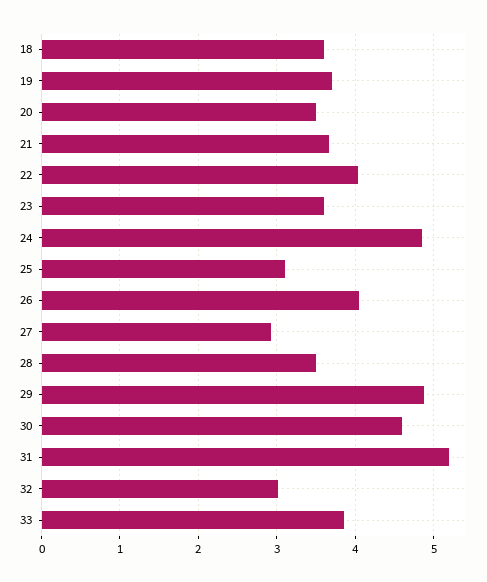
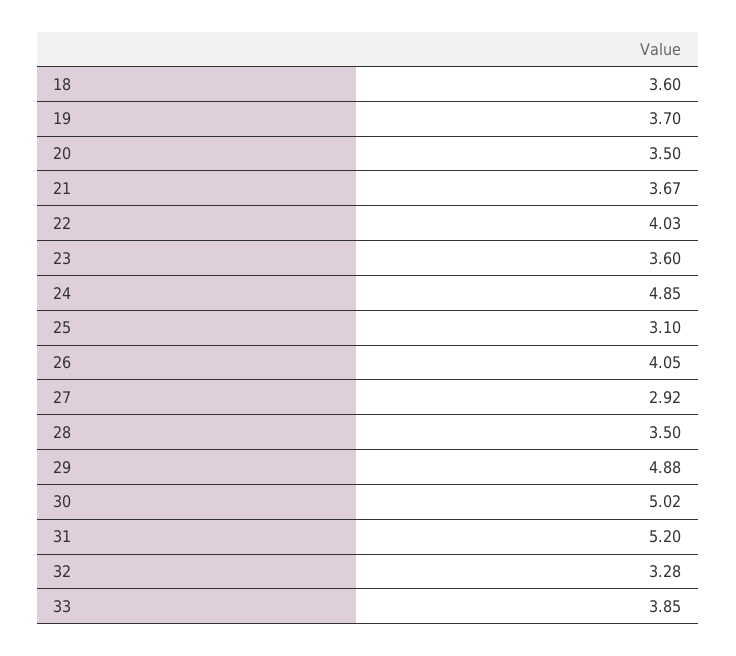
30: 4.6 -> 5.02
32: 3 -> 3.28

